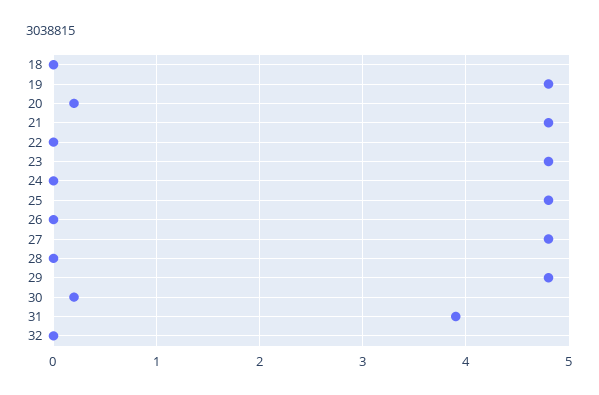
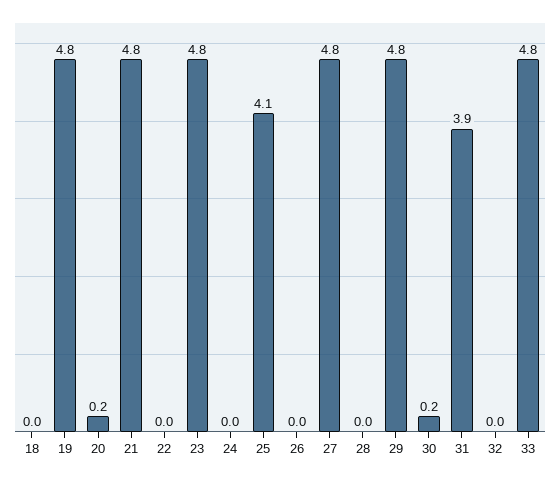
25: 4.8 -> 4.1
33: none -> 4.8

